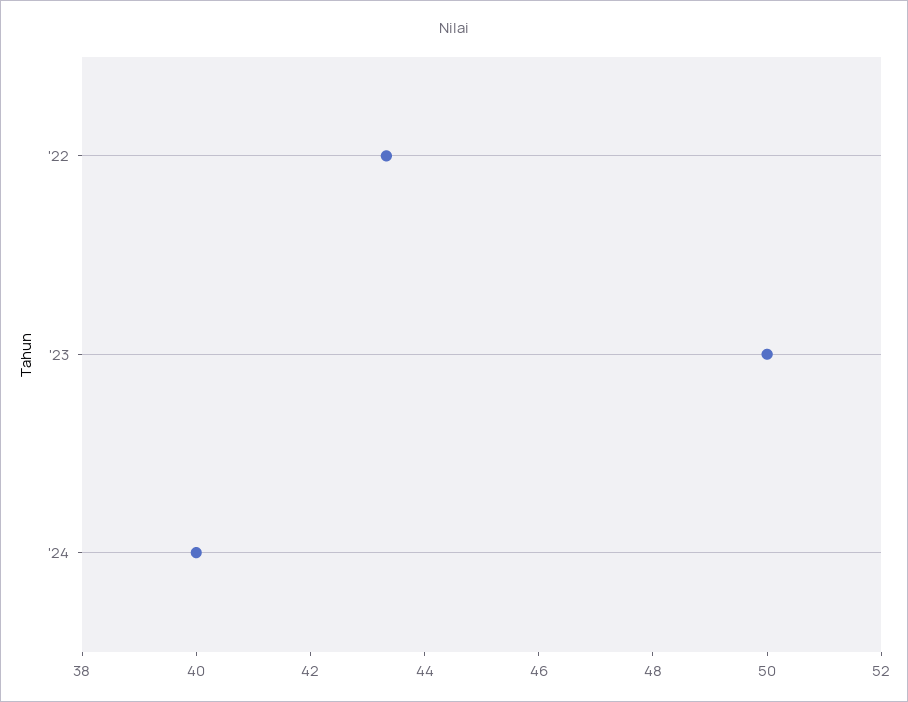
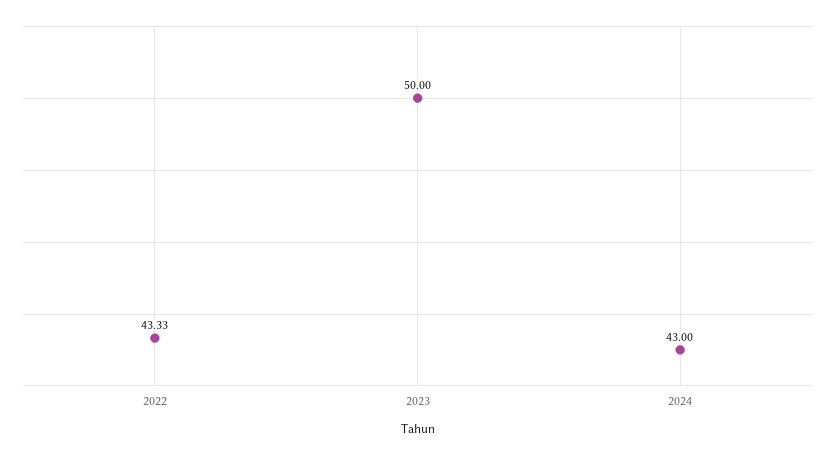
'24: 40 -> 43

